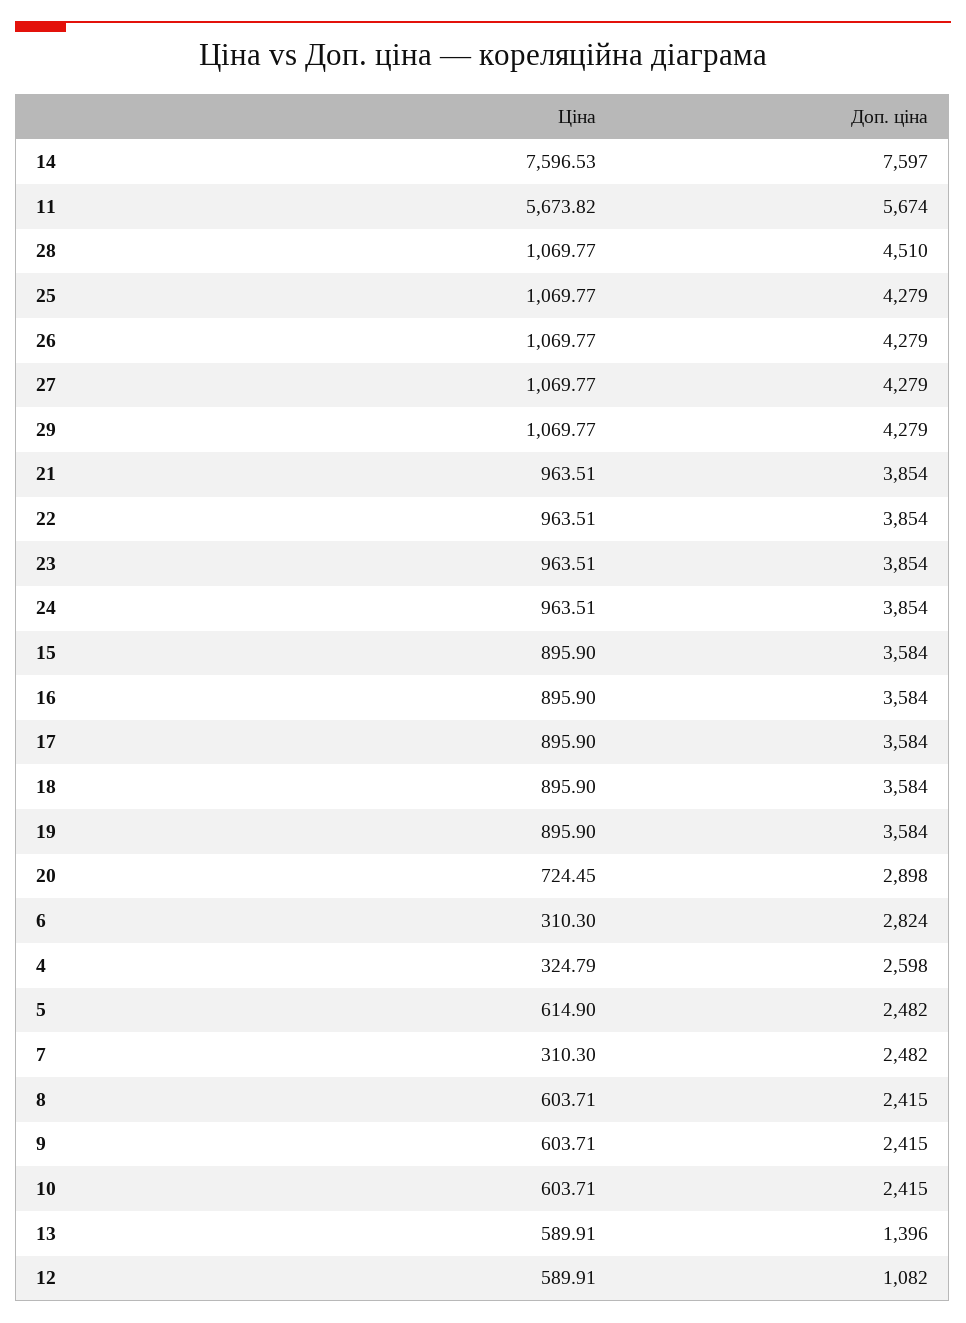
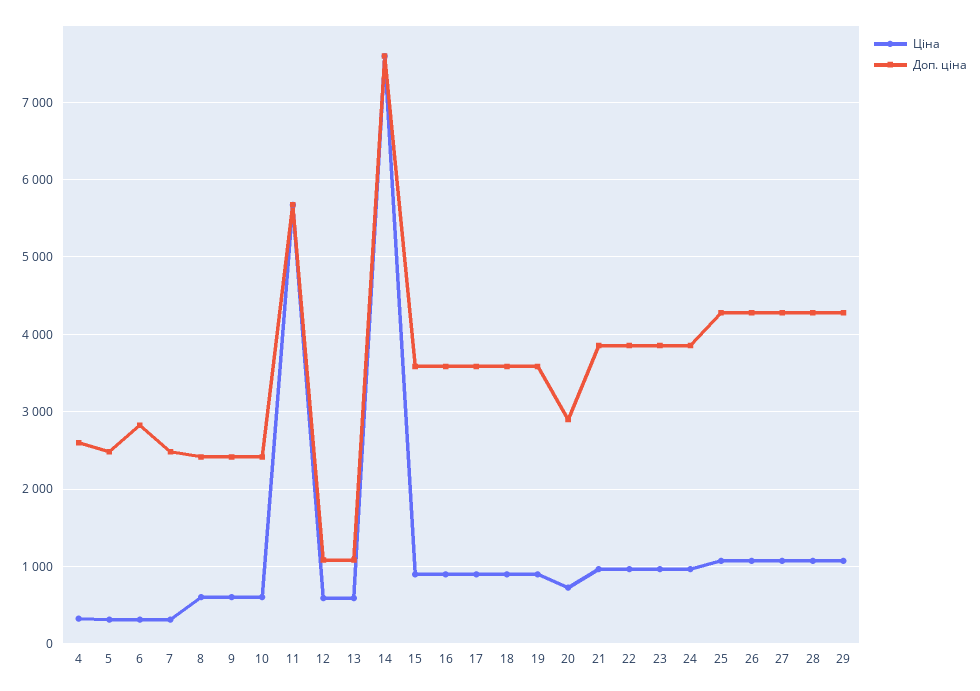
Доп. ціна, 28: 4510 -> 4300
Ціна, 5: 614.9 -> 300
Доп. ціна, 13: 1396 -> 1100

